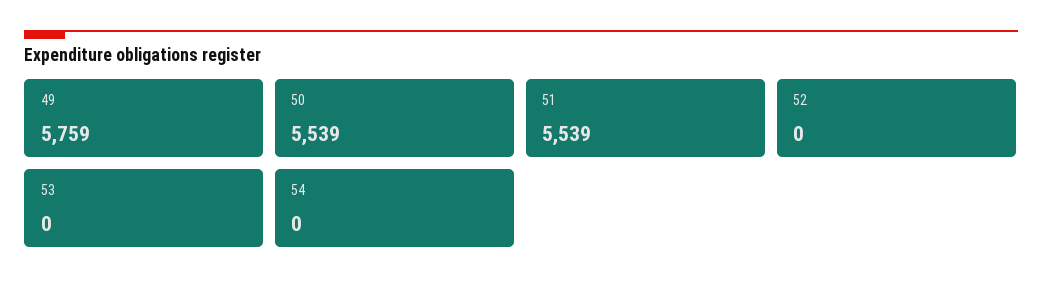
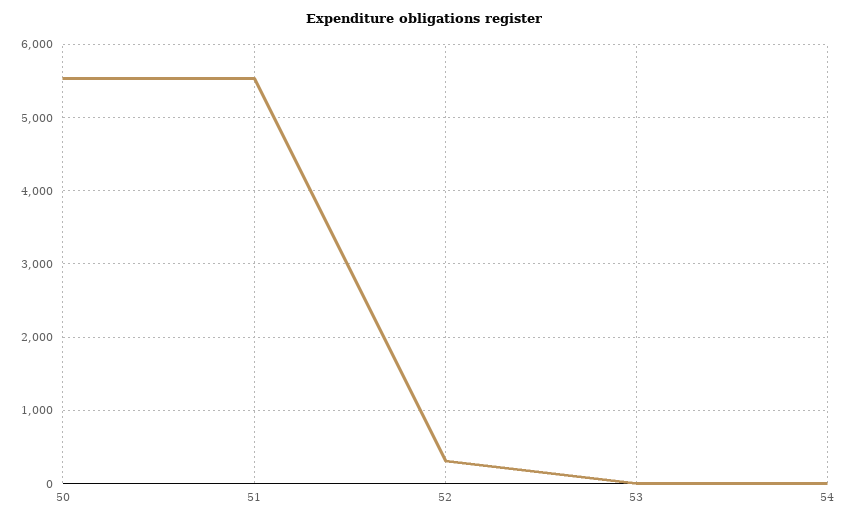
49: 5759 -> none
52: 0 -> 300

